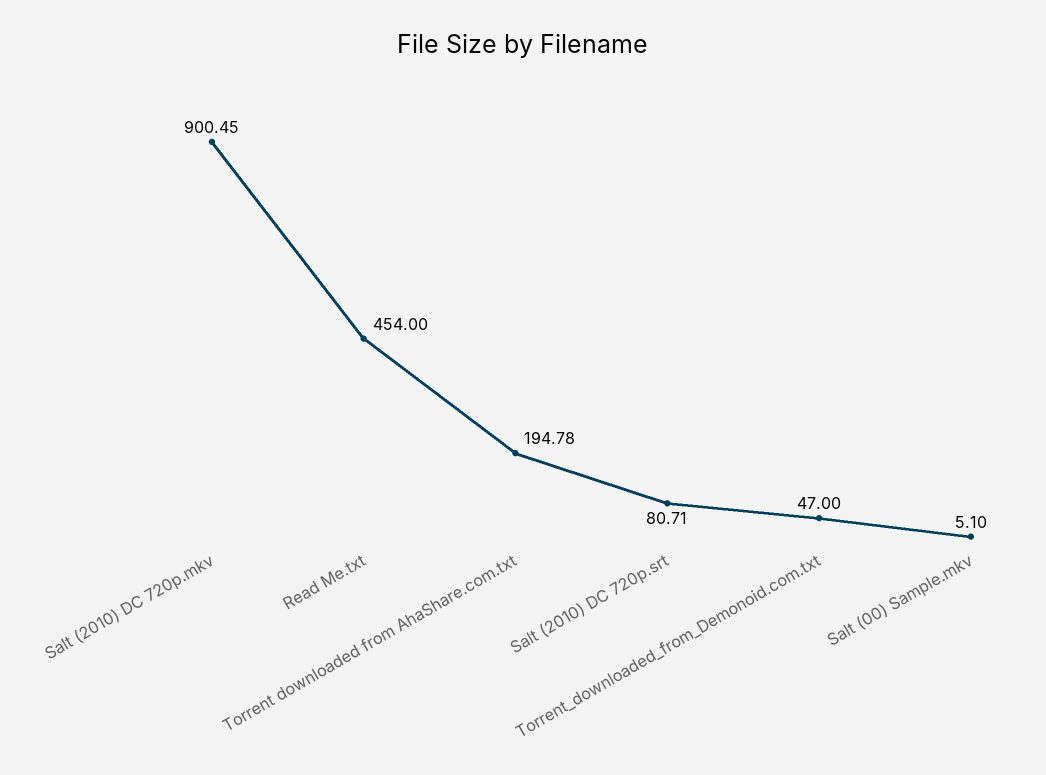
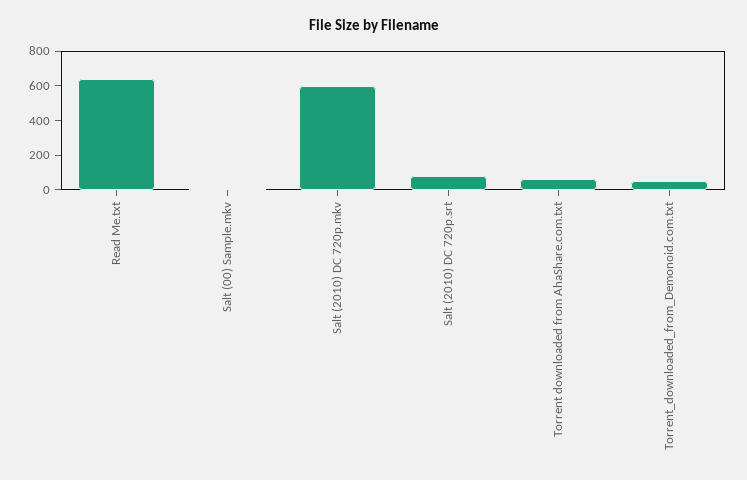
Salt (2010) DC 720p.mkv: 900.45 -> 600
Read Me.txt: 454 -> 650
Torrent downloaded from AhaShare.com.txt: 194.78 -> 50

